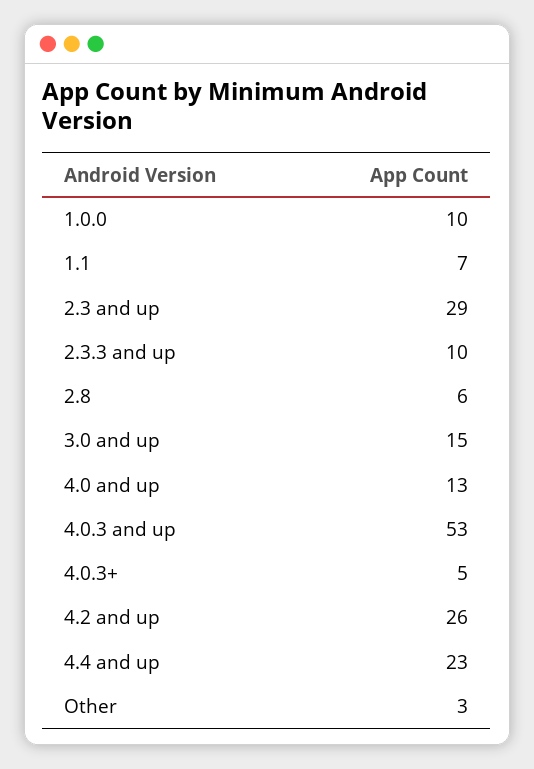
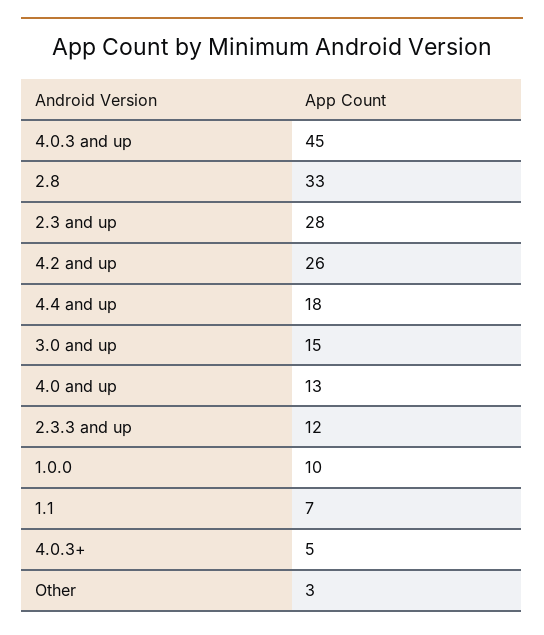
2.3 and up: 29 -> 28
2.3.3 and up: 10 -> 12
2.8: 6 -> 33
4.0.3 and up: 53 -> 45
4.4 and up: 23 -> 18

